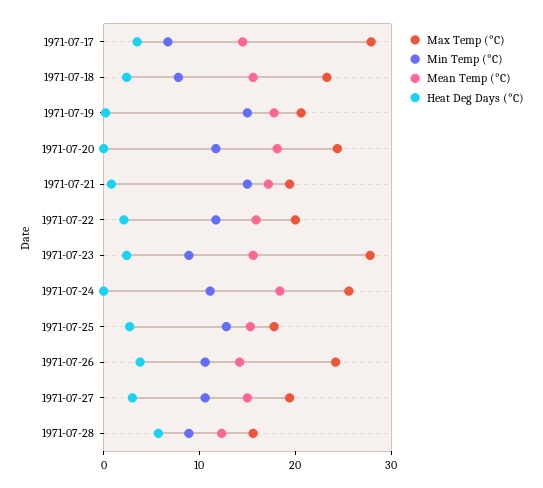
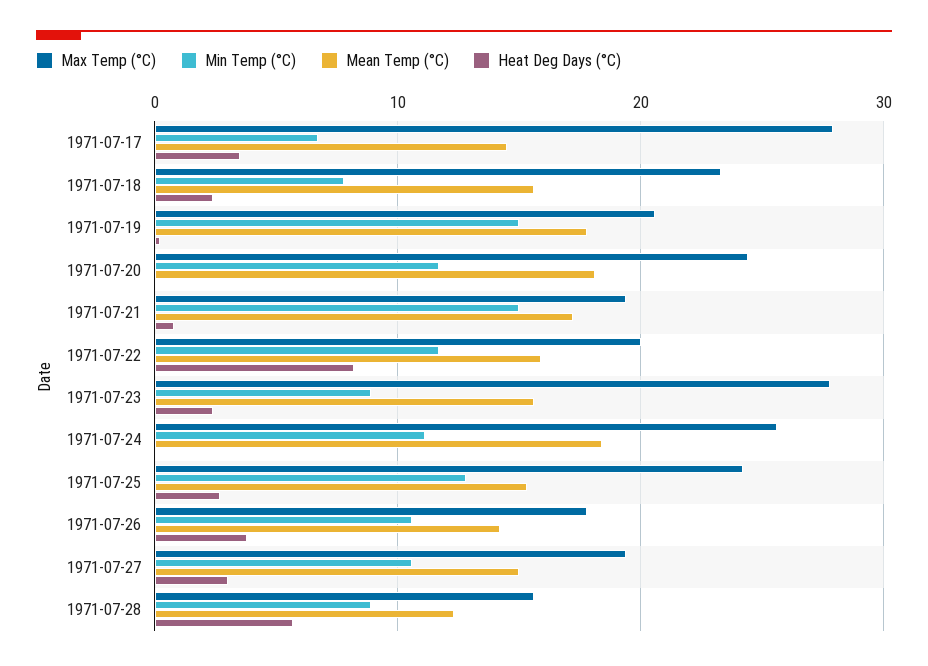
Heat Deg Days (°C), 1971-07-22: 2 -> 8
Max Temp (°C), 1971-07-25: 18 -> 24
Max Temp (°C), 1971-07-26: 24 -> 18

